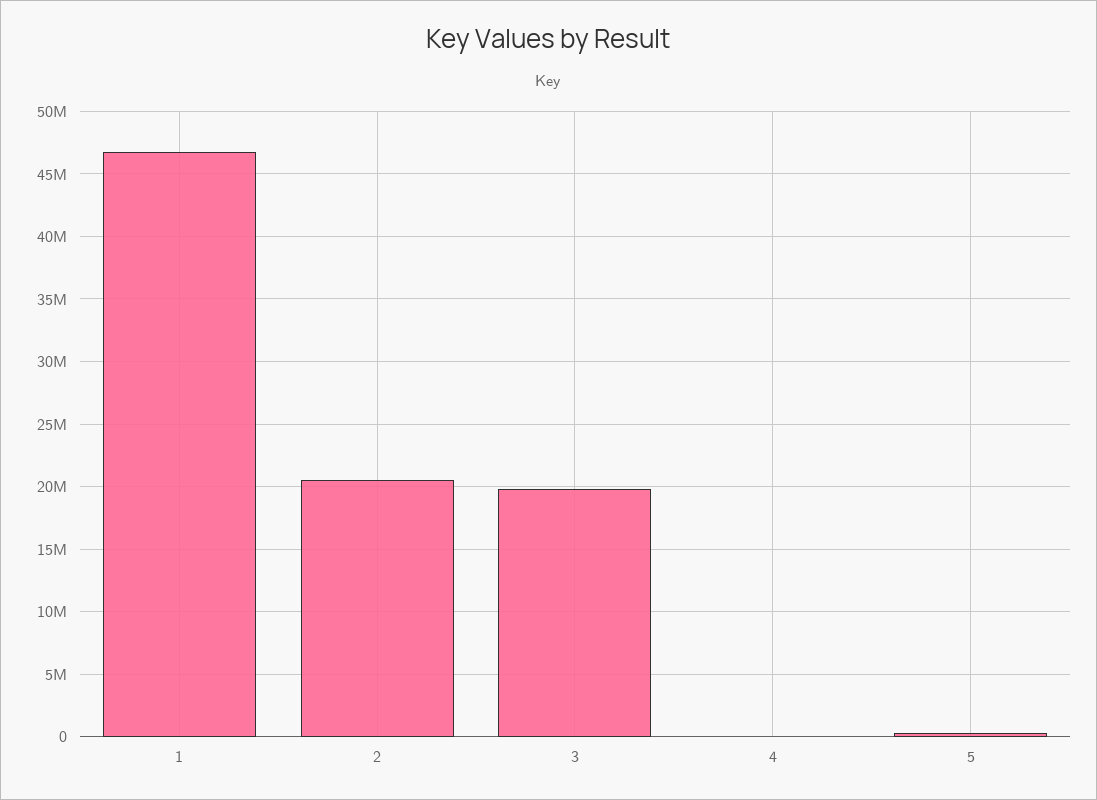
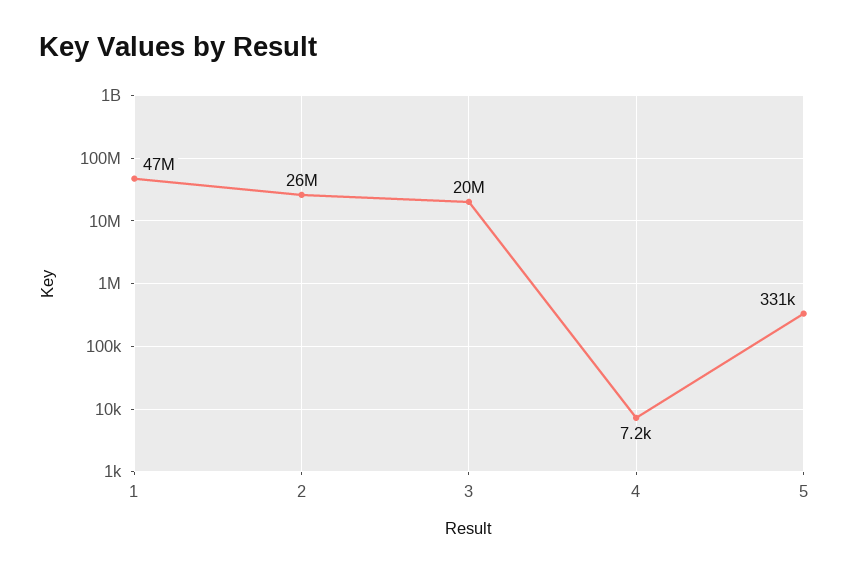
2: 20500000 -> 26000000

